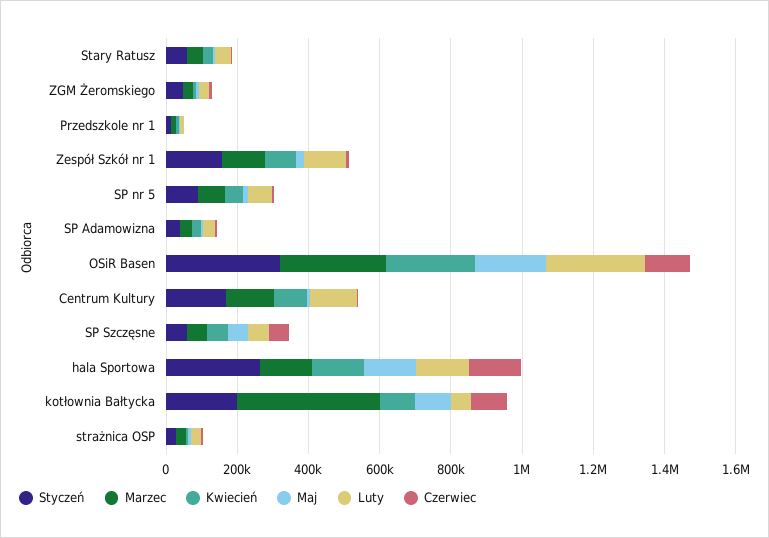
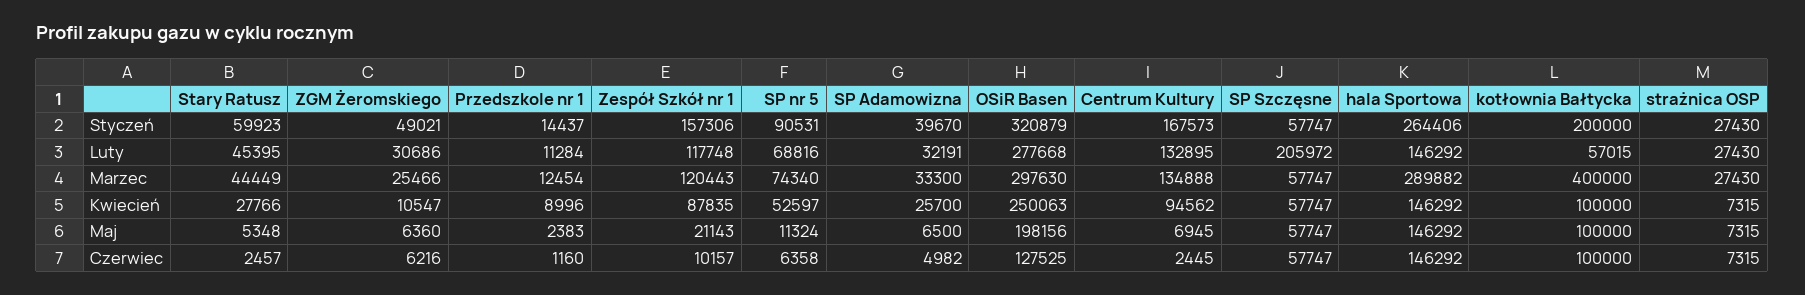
Luty, SP Szczęsne: 50000 -> 205972
Marzec, hala Sportowa: 150000 -> 289882

